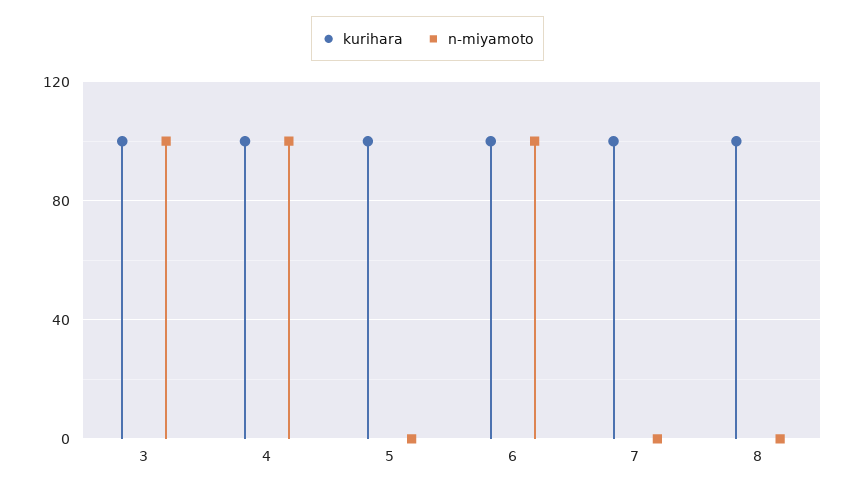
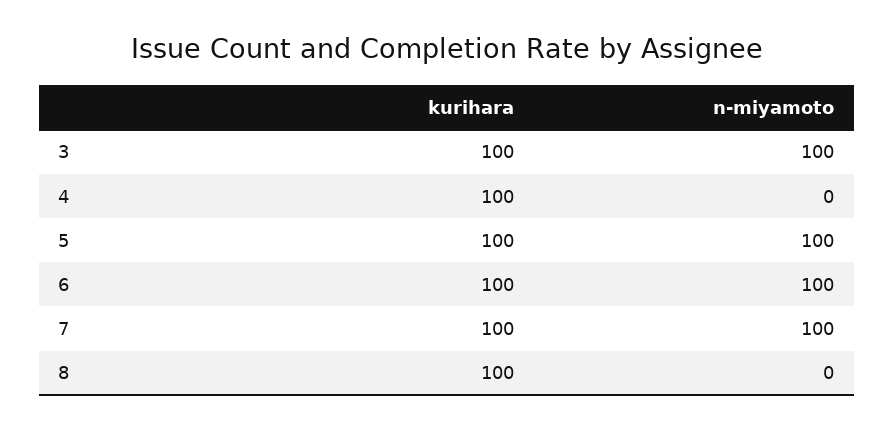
n-miyamoto, 4: 100 -> 0
n-miyamoto, 5: 0 -> 100
n-miyamoto, 7: 0 -> 100

